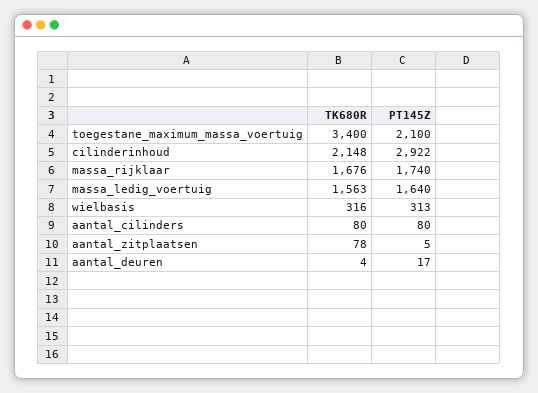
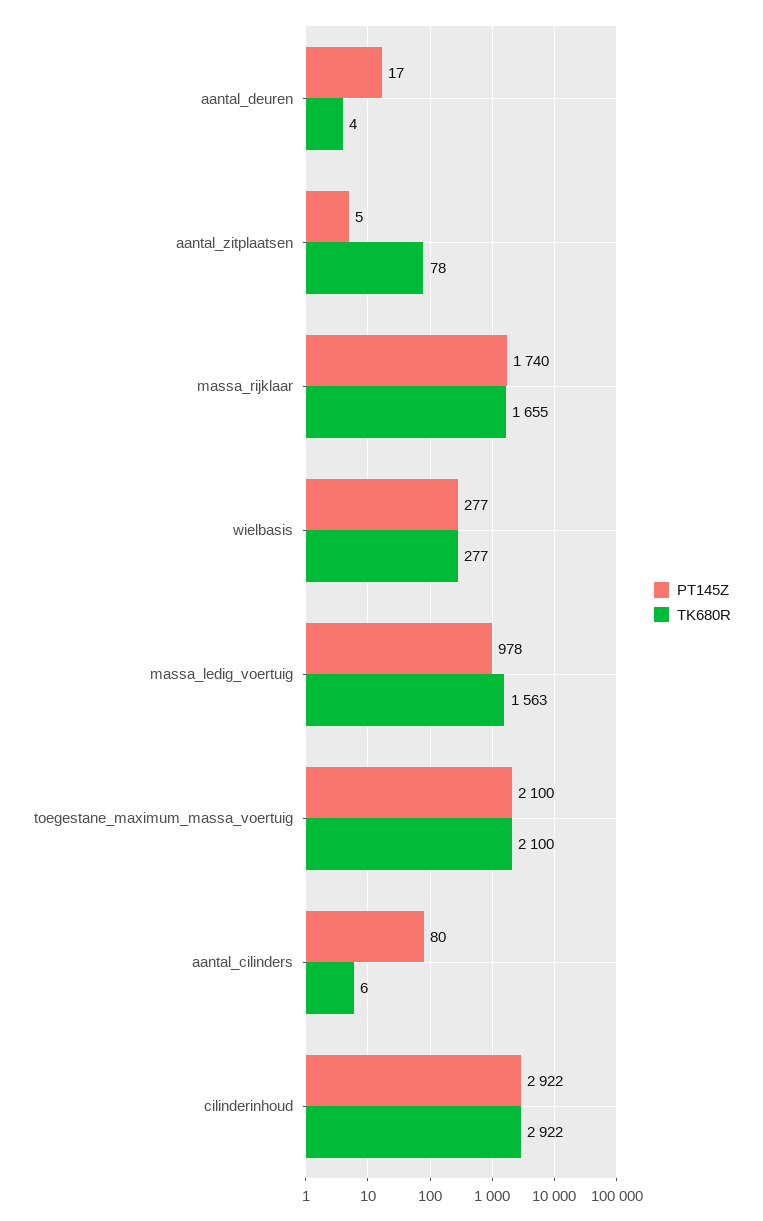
TK680R, toegestane_maximum_massa_voertuig: 3400 -> 2100
TK680R, cilinderinhoud: 2148 -> 2922
TK680R, massa_rijklaar: 1676 -> 1655
PT145Z, massa_ledig_voertuig: 1640 -> 978
TK680R, wielbasis: 316 -> 277
PT145Z, wielbasis: 313 -> 277
TK680R, aantal_cilinders: 80 -> 6

